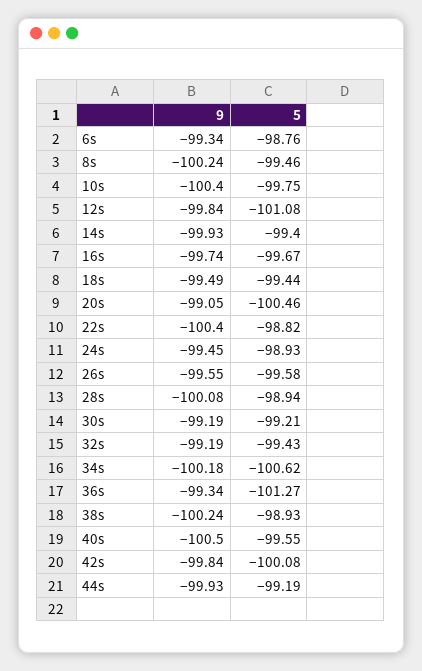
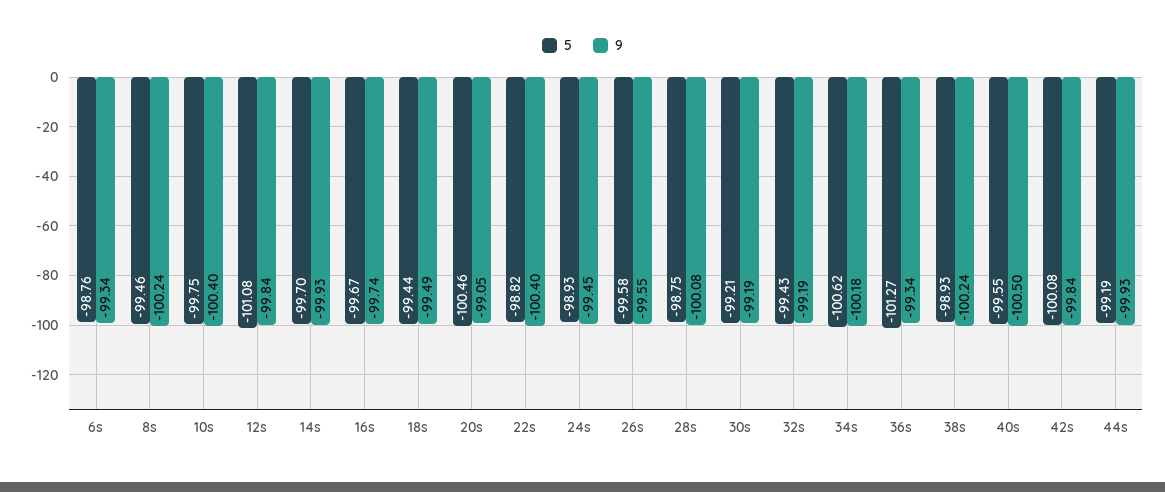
5, 14s: -99.4 -> -99.7
5, 28s: -98.94 -> -98.75

